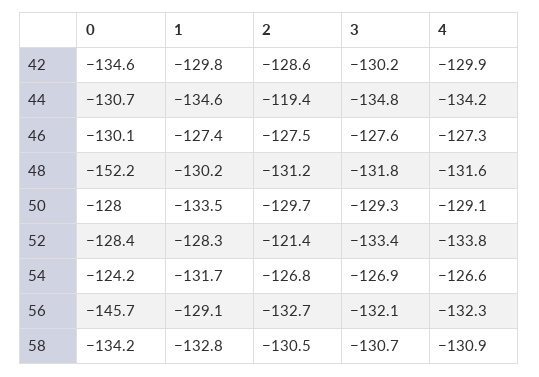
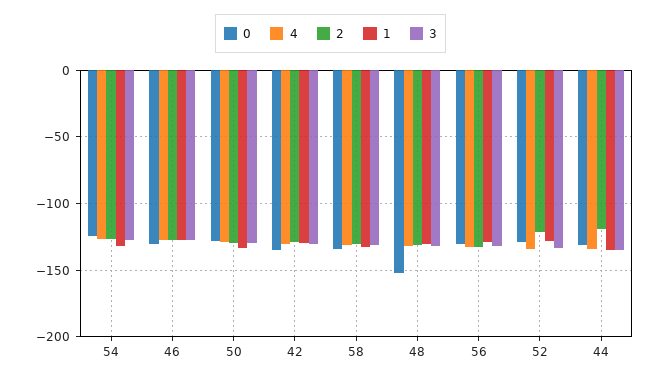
0, 56: -145.7 -> -130

